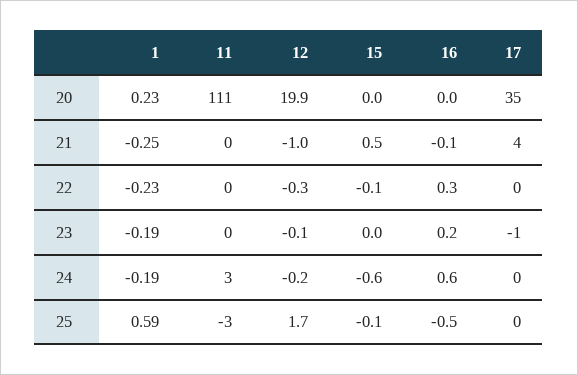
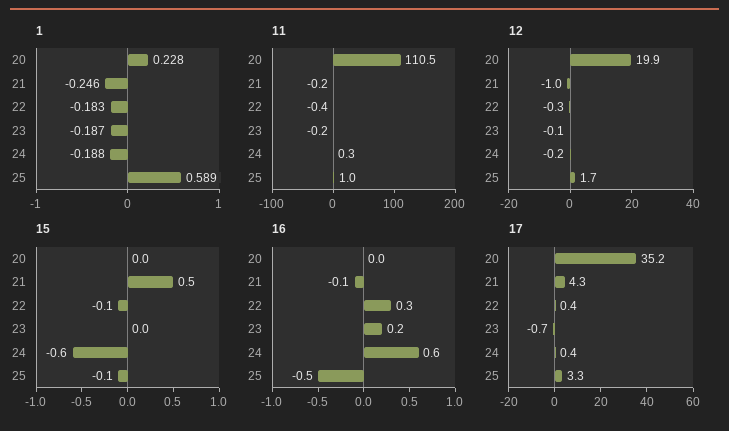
1, 22: -0.23 -> -0.183
11, 24: 3 -> 0.3
11, 25: -3 -> 1
17, 25: 0 -> 3.3

